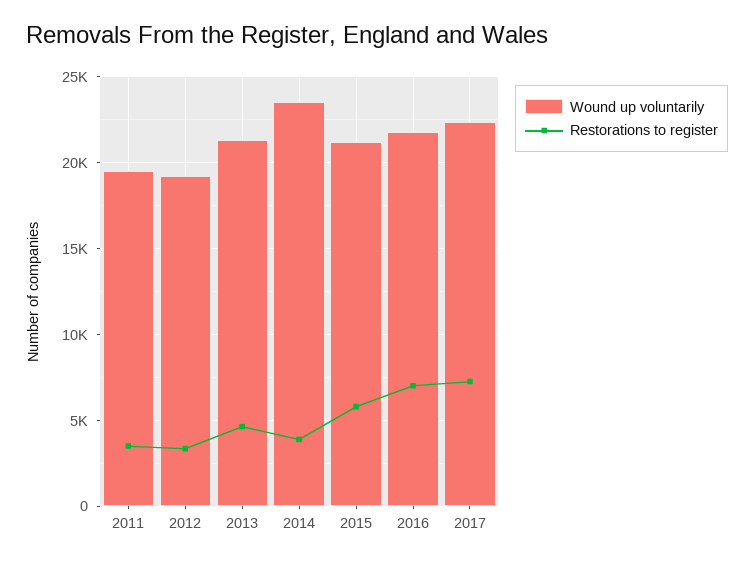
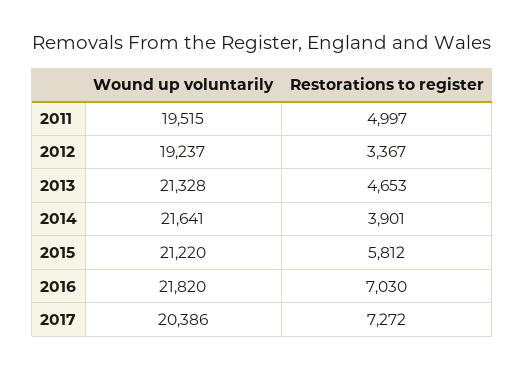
Restorations to register, 2011: 3500 -> 4997
Wound up voluntarily, 2014: 23500 -> 21641
Wound up voluntarily, 2017: 22500 -> 20386

